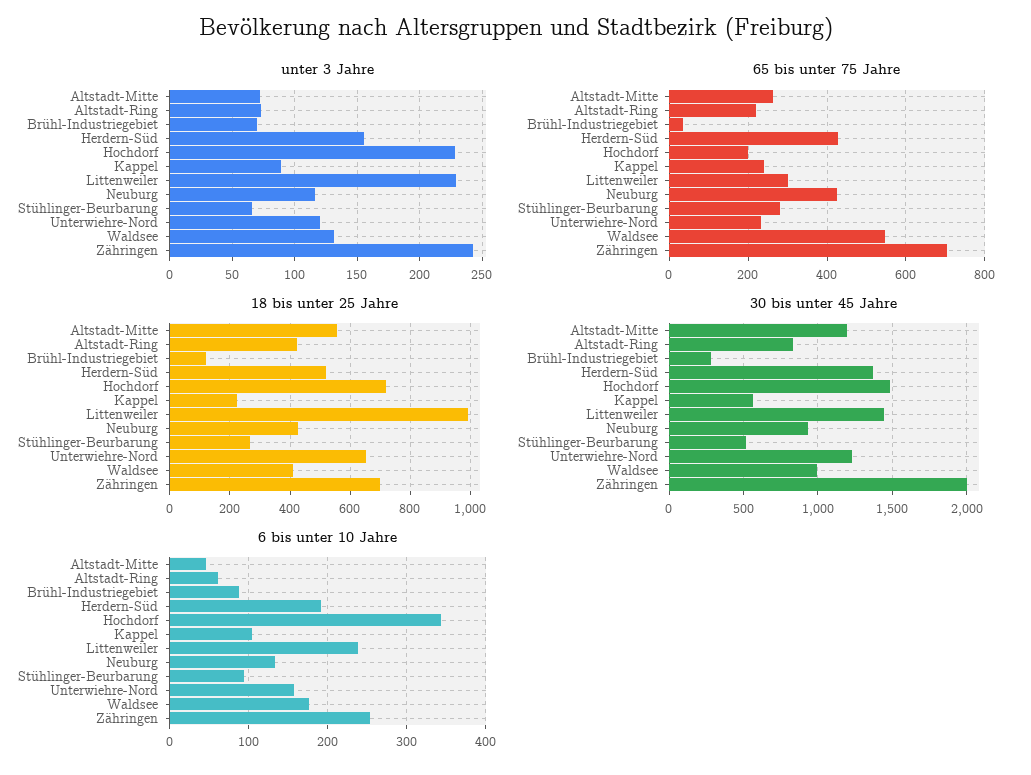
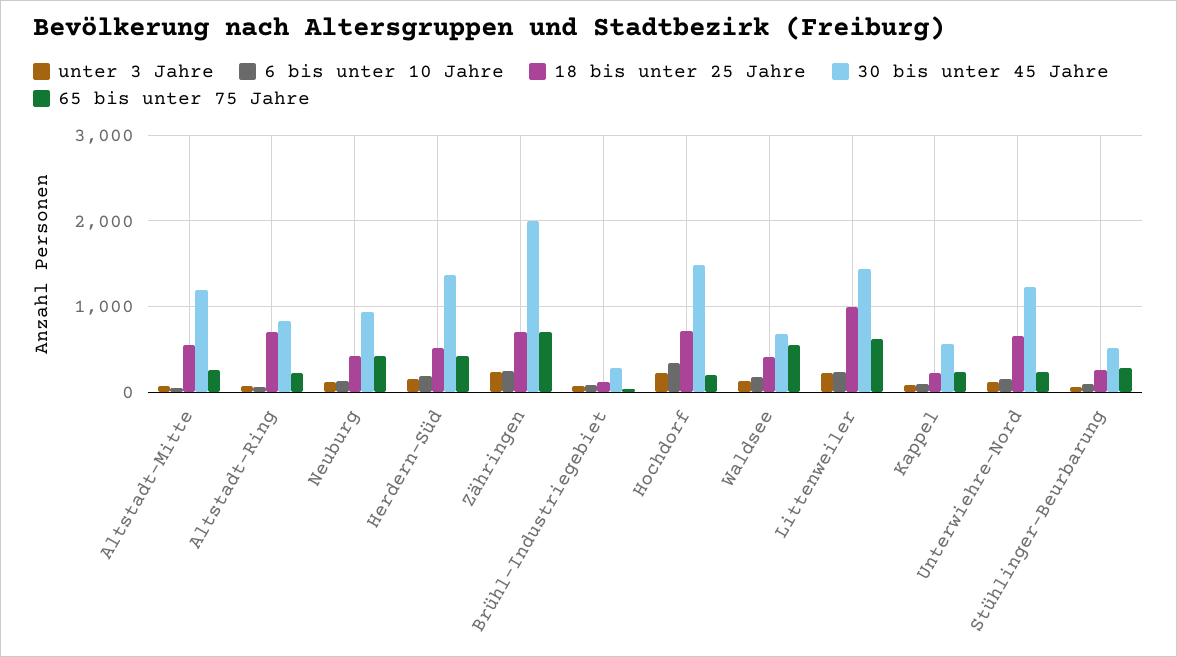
65 bis unter 75 Jahre, Littenweiler: 300 -> 600
18 bis unter 25 Jahre, Altstadt-Ring: 420 -> 700
30 bis unter 45 Jahre, Waldsee: 1000 -> 700

